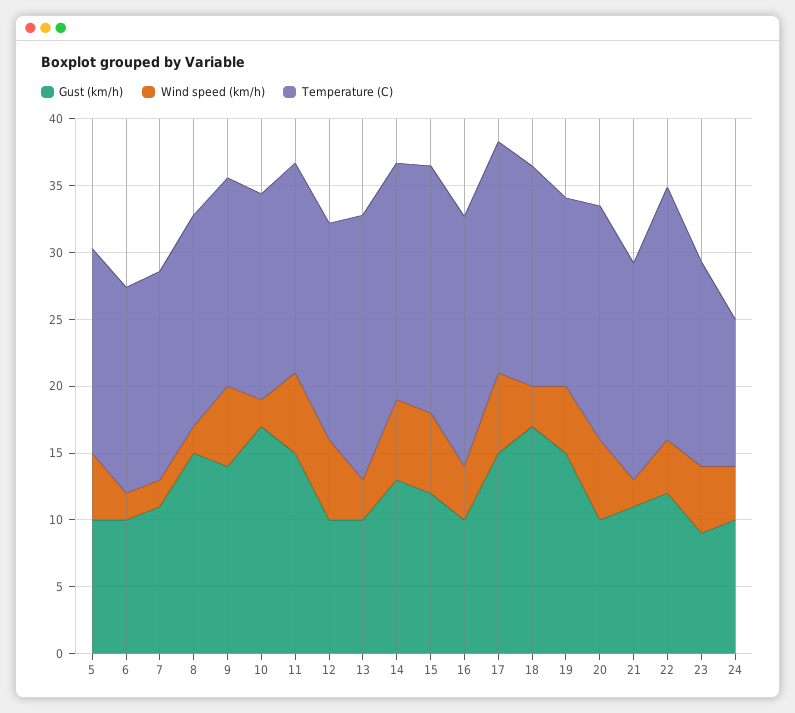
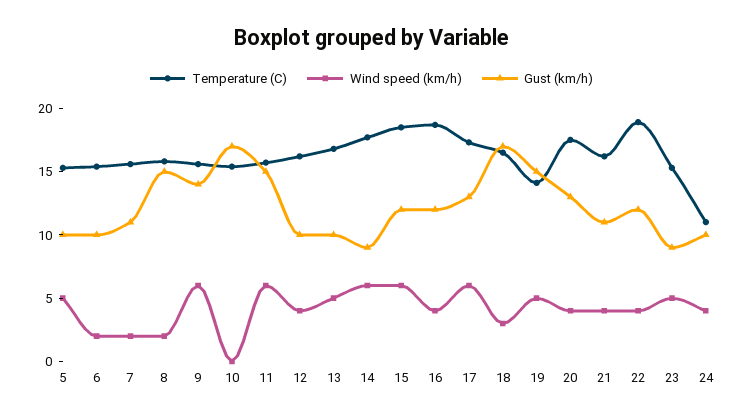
Wind speed (km/h), 10: 2 -> 0
Wind speed (km/h), 12: 6 -> 4
Wind speed (km/h), 13: 3 -> 5
Temperature (C), 13: 20 -> 17
Gust (km/h), 14: 13 -> 9
Gust (km/h), 16: 10 -> 12
Gust (km/h), 17: 15 -> 13
Gust (km/h), 20: 10 -> 13
Wind speed (km/h), 20: 6 -> 4
Wind speed (km/h), 21: 2 -> 4

